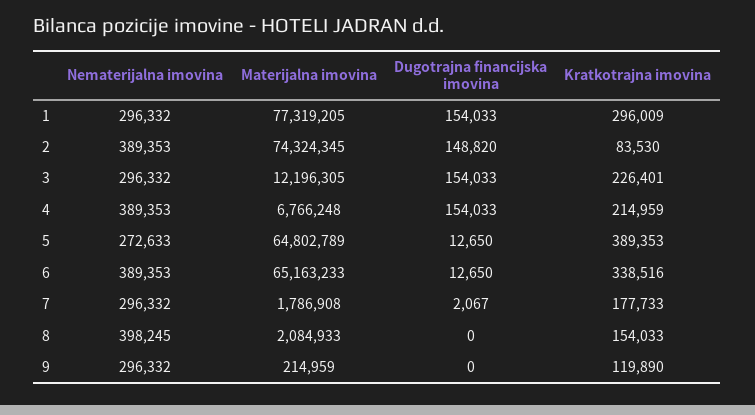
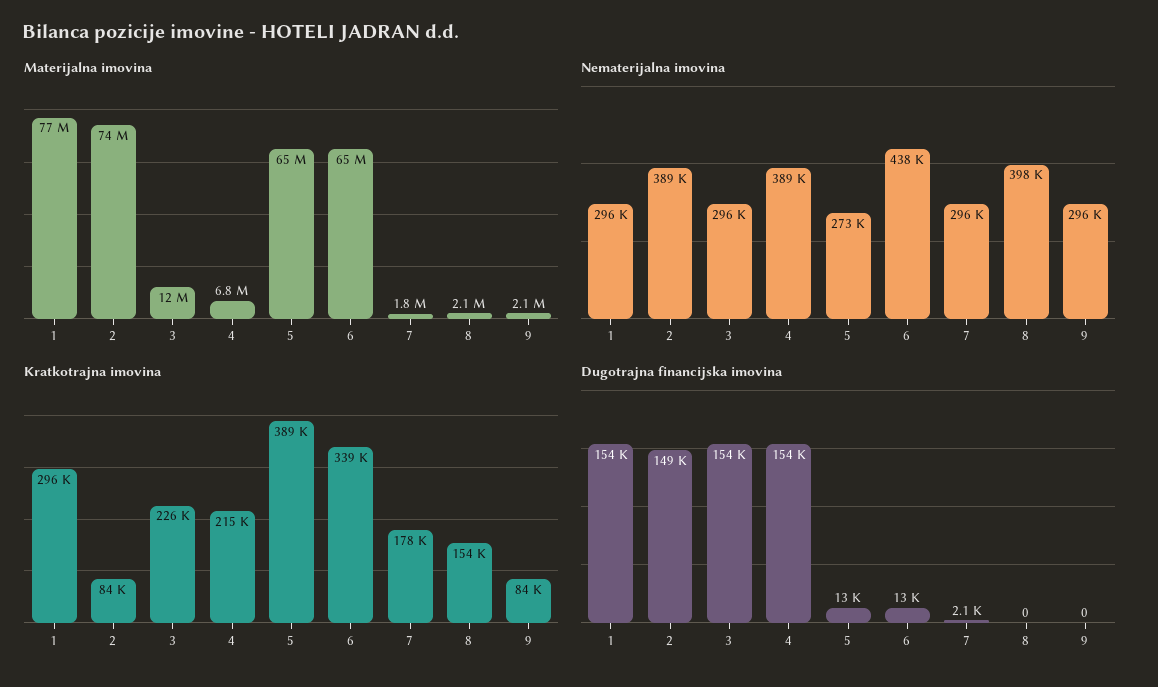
Nematerijalna imovina, 6: 389353 -> 438000
Materijalna imovina, 9: 214959 -> 2100000
Kratkotrajna imovina, 9: 119890 -> 84000

